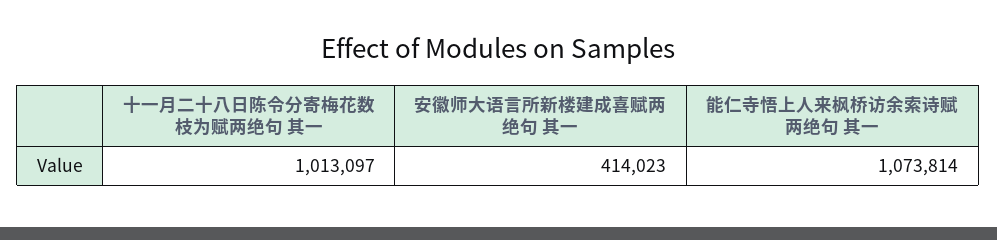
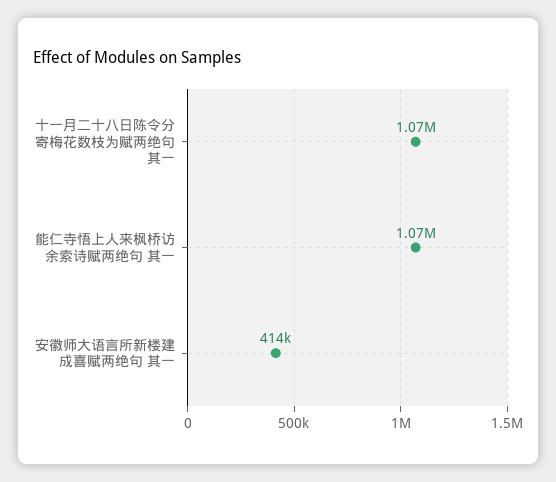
十一月二十八日陈令分寄梅花数枝为赋两绝句 其一: 1013097 -> 1070000

